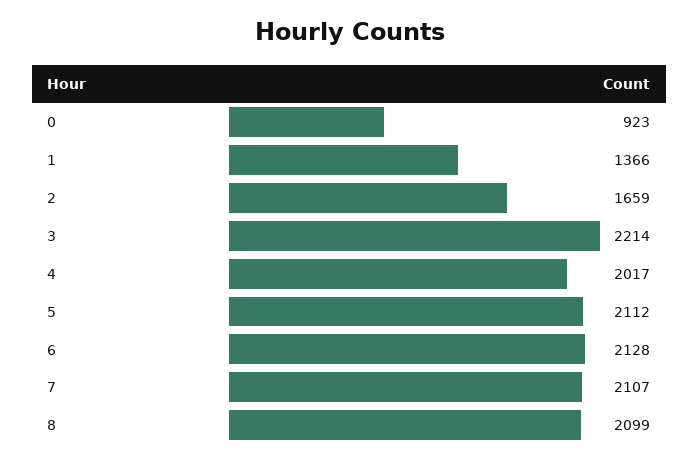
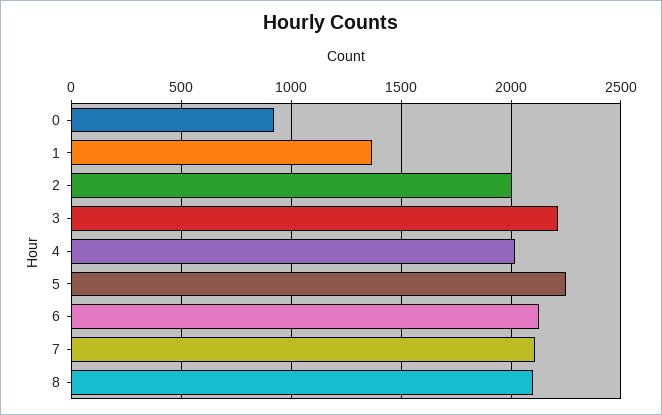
2: 1659 -> 2000
5: 2112 -> 2250

